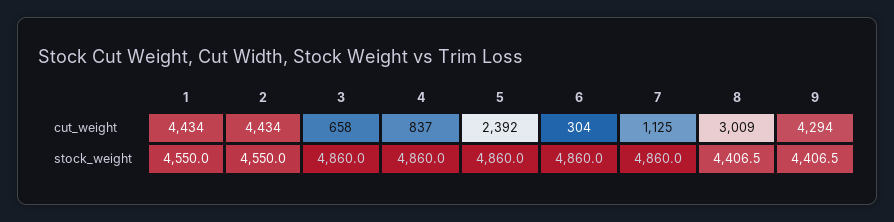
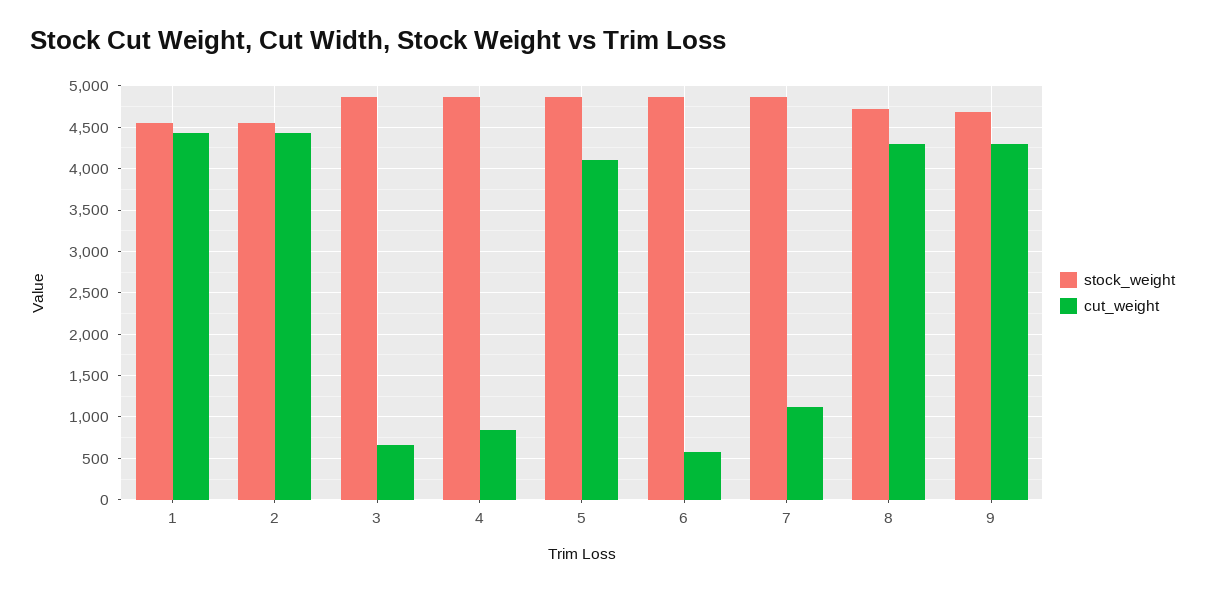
cut_weight, 5: 2392 -> 4100
cut_weight, 6: 304 -> 600
cut_weight, 8: 3009 -> 4300
stock_weight, 8: 4406.5 -> 4700
stock_weight, 9: 4406.5 -> 4700

